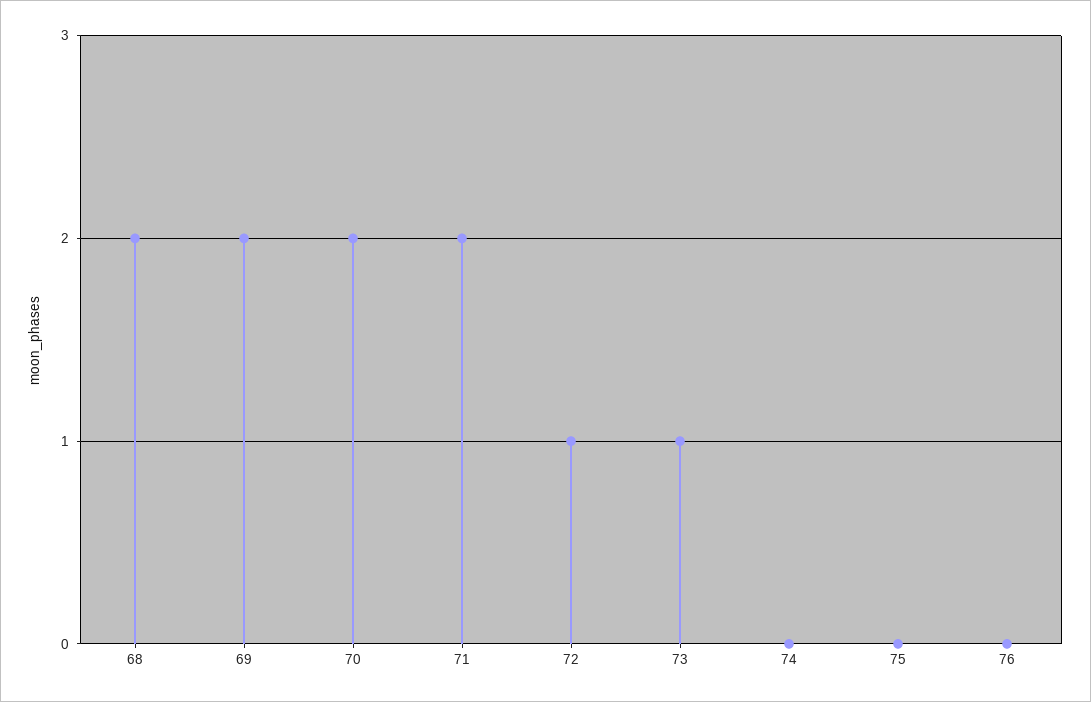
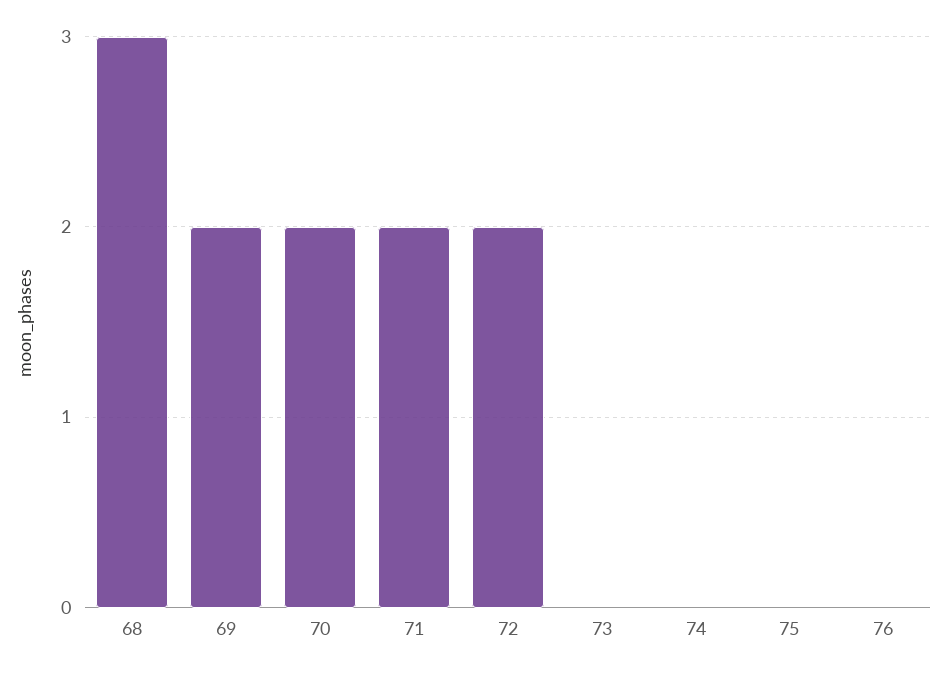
68: 2 -> 3
72: 1 -> 2
73: 1 -> 0

